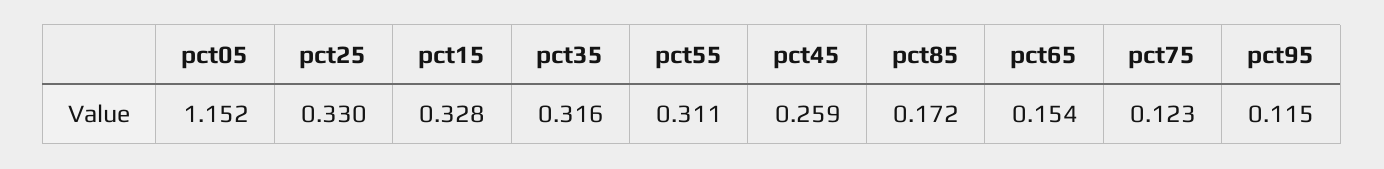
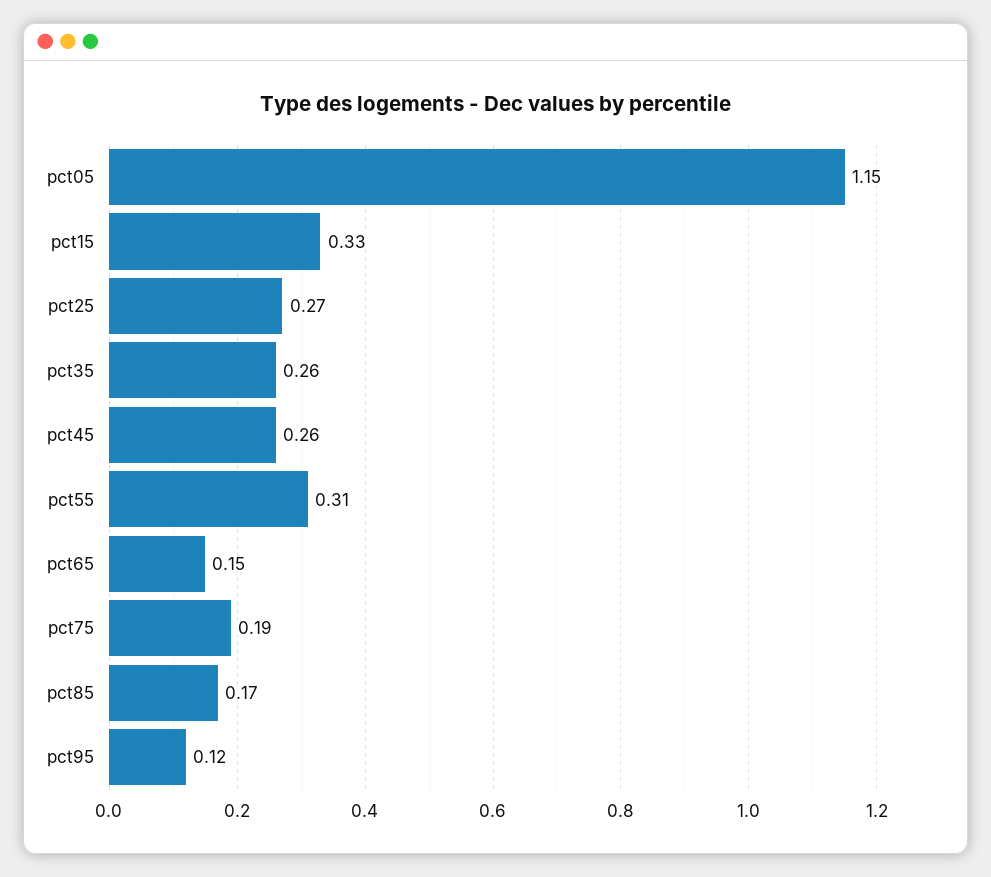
pct25: 0.33 -> 0.27
pct35: 0.316 -> 0.26
pct75: 0.123 -> 0.19

